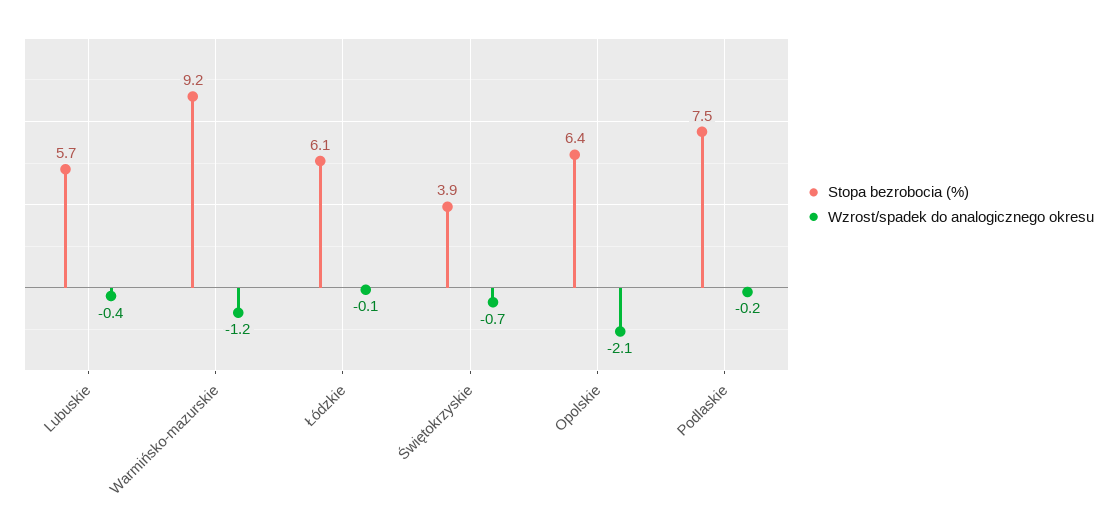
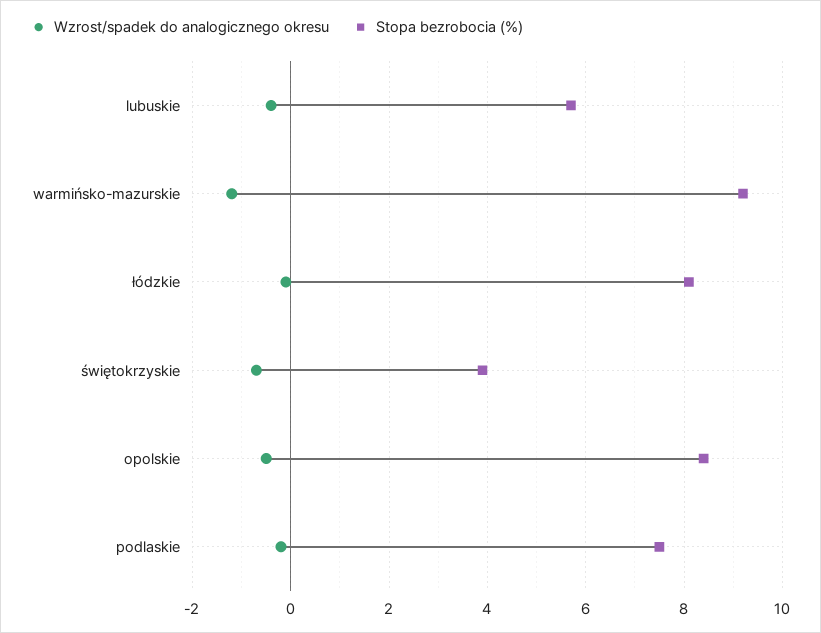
Stopa bezrobocia (%), Łódzkie: 6.1 -> 8
Stopa bezrobocia (%), Opolskie: 6.4 -> 8.5
Wzrost/spadek do analogicznego okresu, Opolskie: -2.1 -> -0.5

